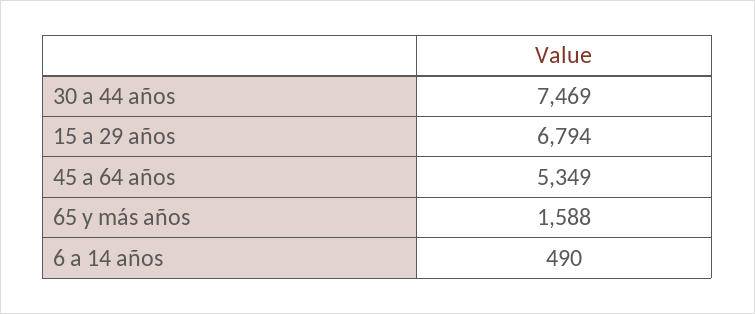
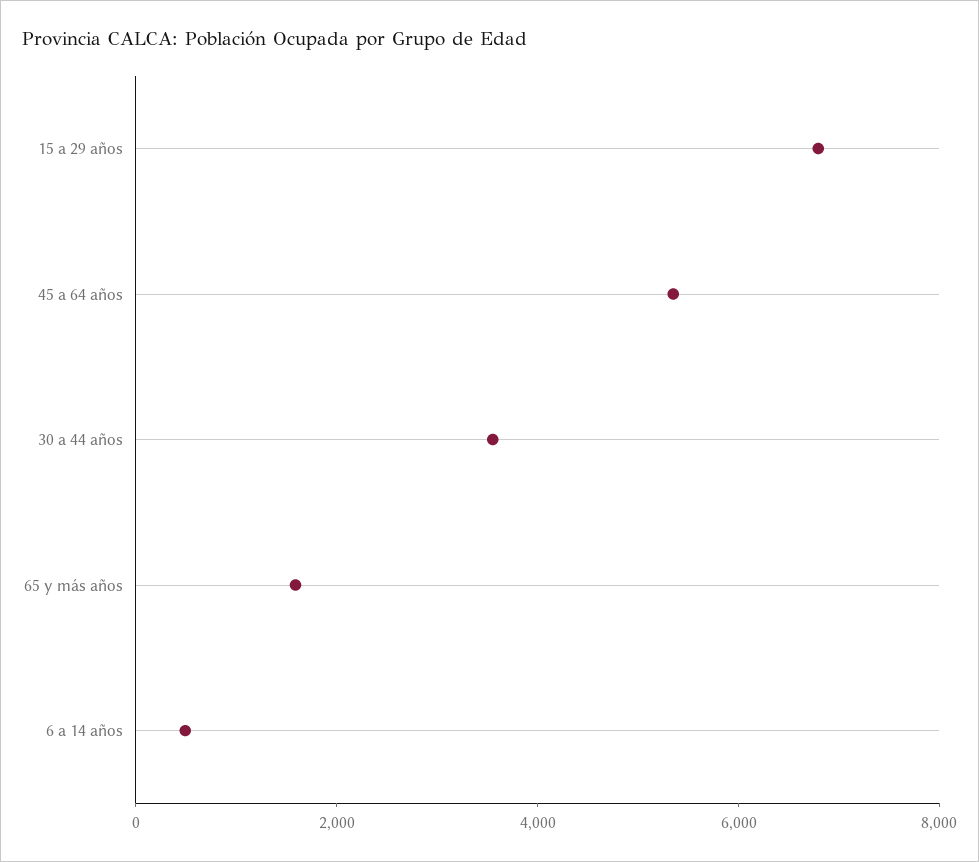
30 a 44 años: 7469 -> 3500

